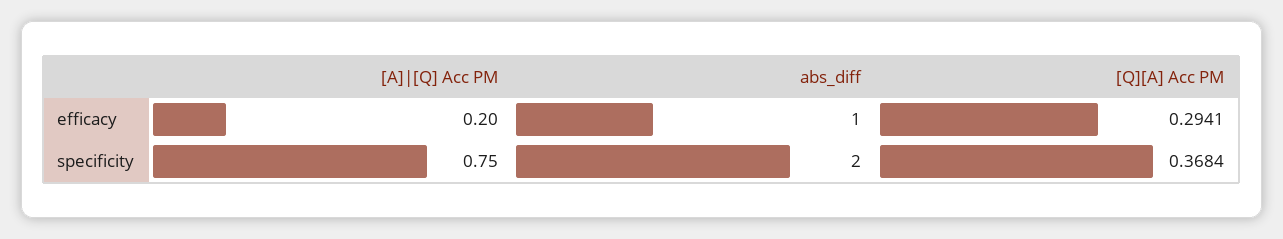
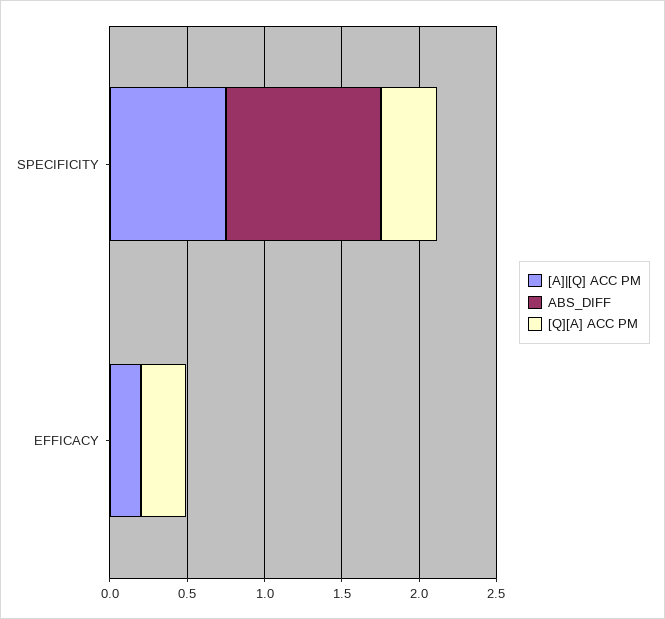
abs_diff, efficacy: 1 -> 0
abs_diff, specificity: 2 -> 1

